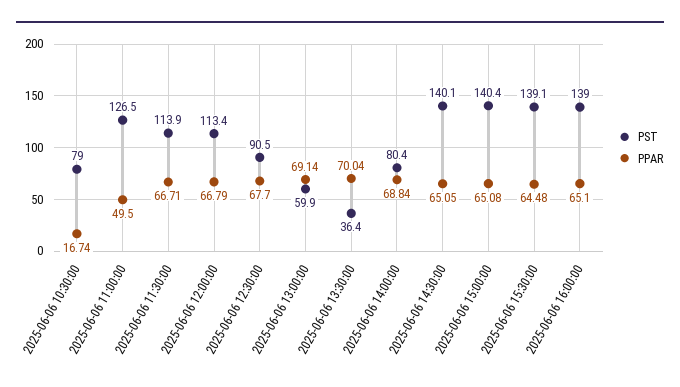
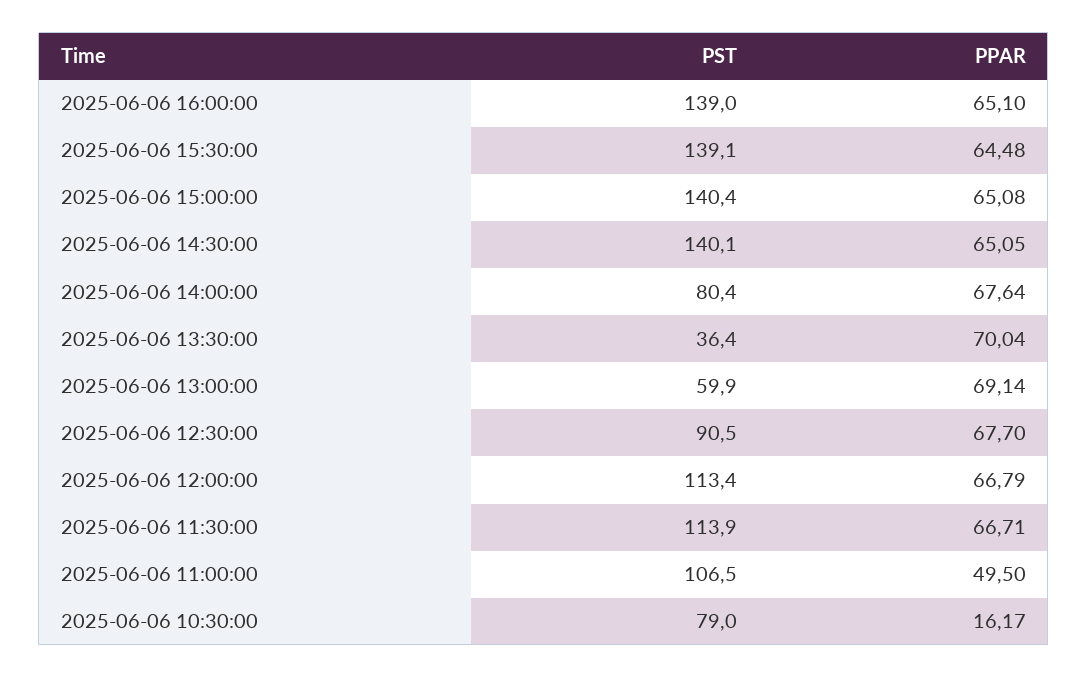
PPAR, 2025-06-06 10:30:00: 16.74 -> 16.17
PST, 2025-06-06 11:00:00: 126.5 -> 106.5
PPAR, 2025-06-06 14:00:00: 68.84 -> 67.64

